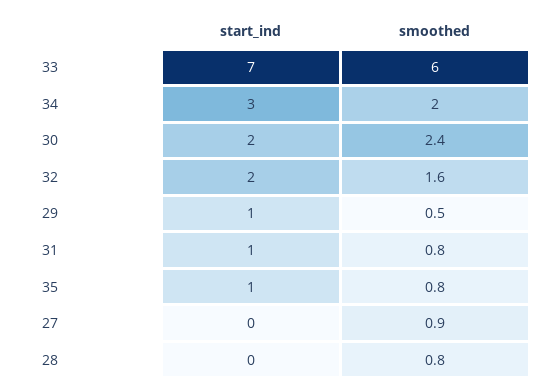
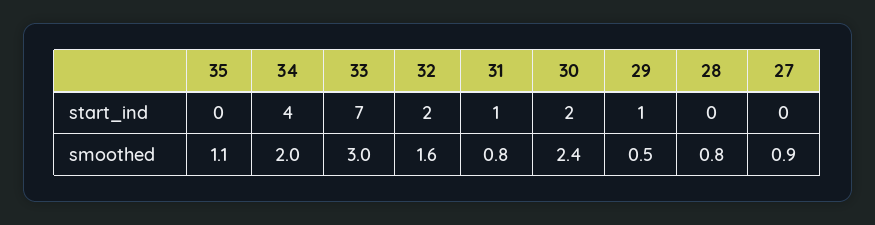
smoothed, 33: 6 -> 3
start_ind, 34: 3 -> 4
start_ind, 35: 1 -> 0
smoothed, 35: 0.8 -> 1.1

